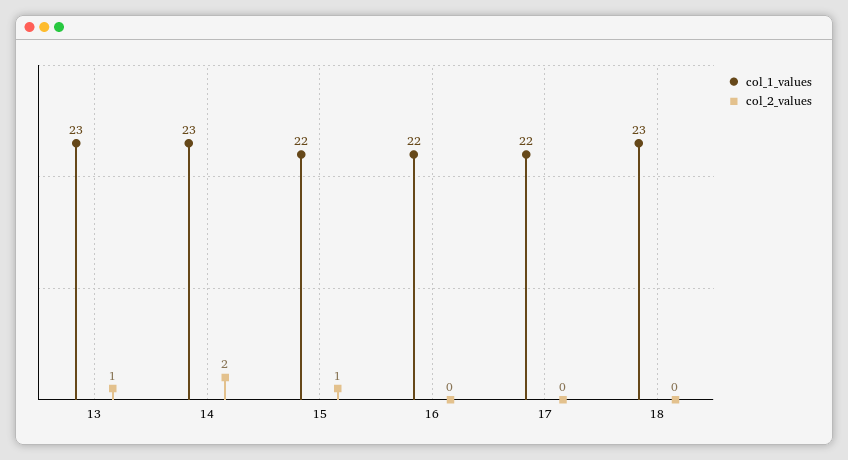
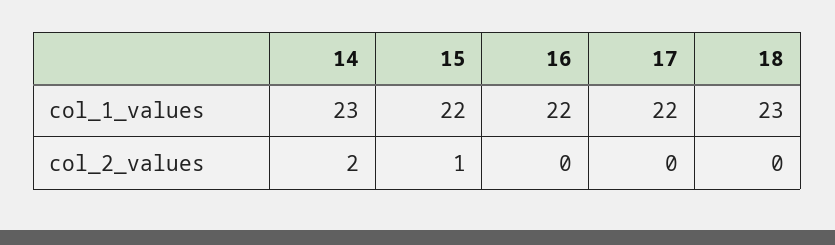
col_1_values, 13: 23 -> none
col_2_values, 13: 1 -> none

